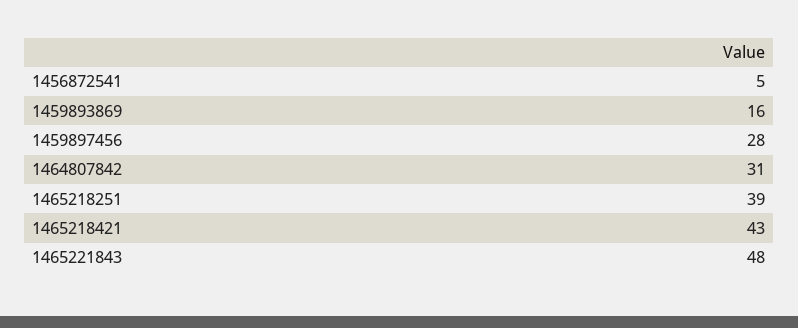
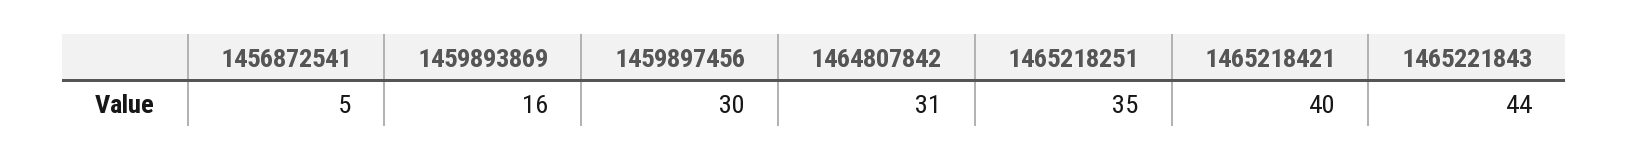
1459897456: 28 -> 30
1465218251: 39 -> 35
1465218421: 43 -> 40
1465221843: 48 -> 44

